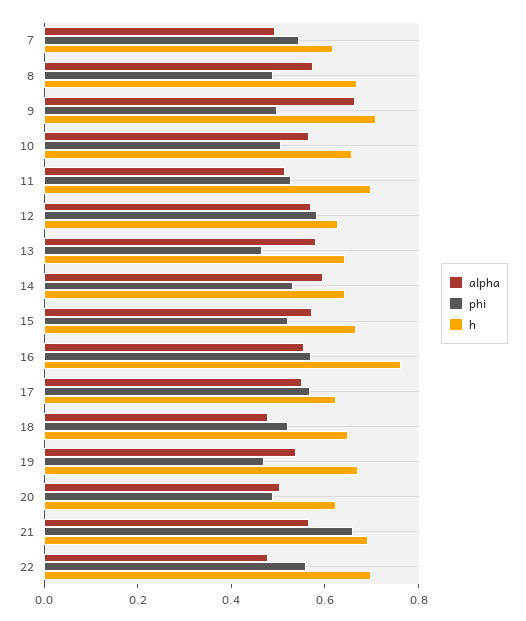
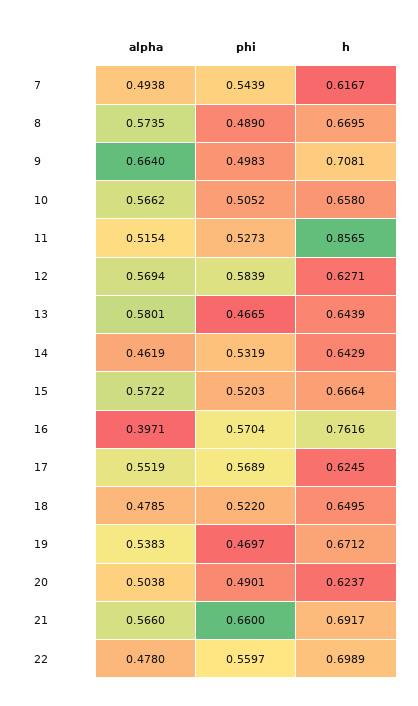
h, 11: 0.7 -> 0.8565
alpha, 14: 0.6 -> 0.4619
alpha, 16: 0.55 -> 0.3971

